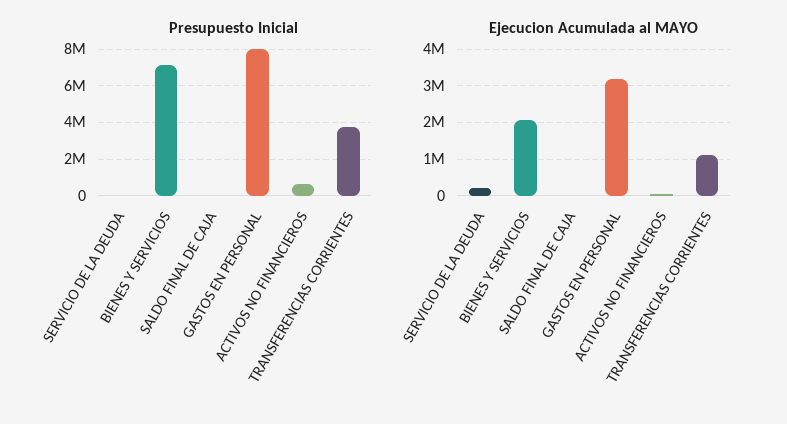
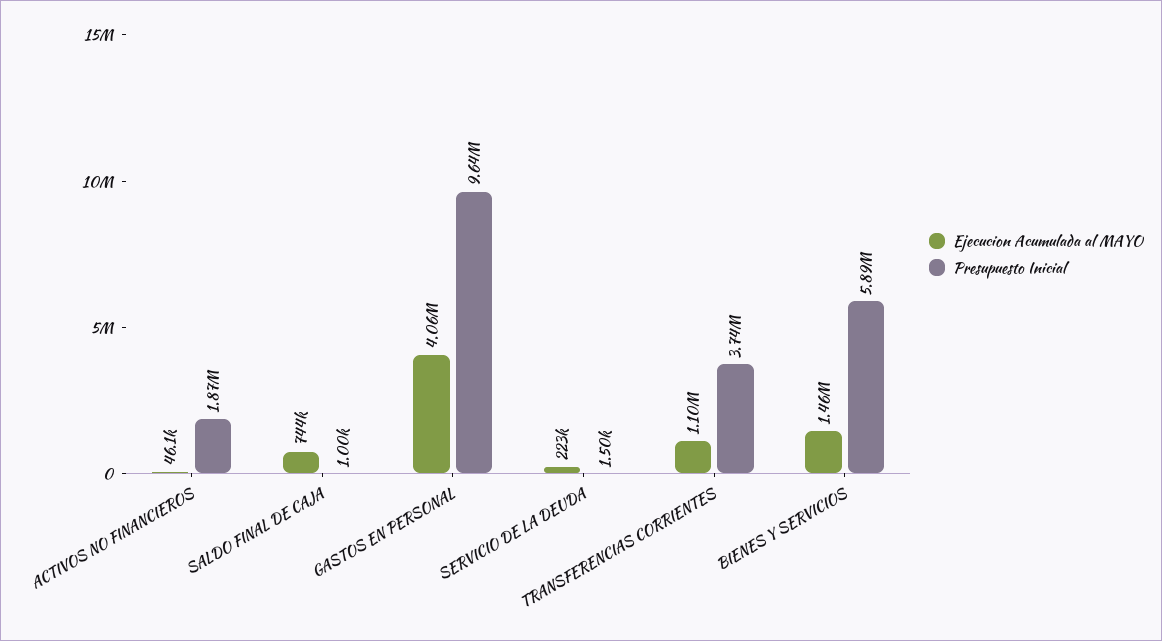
Presupuesto Inicial, BIENES Y SERVICIOS: 7000000 -> 5890000
Presupuesto Inicial, GASTOS EN PERSONAL: 8000000 -> 9640000
Presupuesto Inicial, ACTIVOS NO FINANCIEROS: 500000 -> 1870000
Ejecucion Acumulada al MAYO, BIENES Y SERVICIOS: 2000000 -> 1460000
Ejecucion Acumulada al MAYO, SALDO FINAL DE CAJA: 0 -> 744000
Ejecucion Acumulada al MAYO, GASTOS EN PERSONAL: 3200000 -> 4060000

